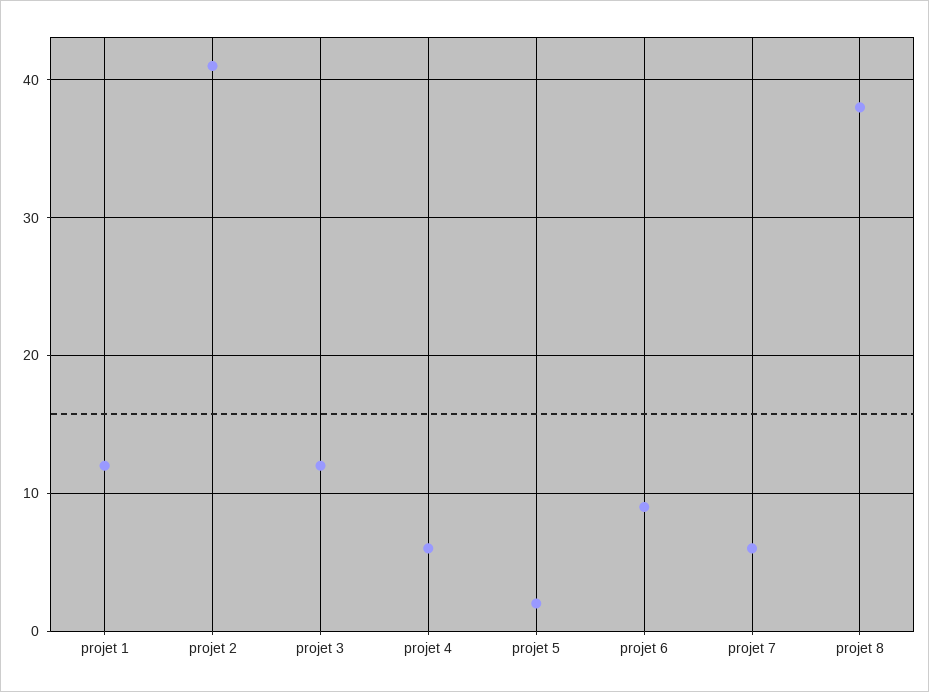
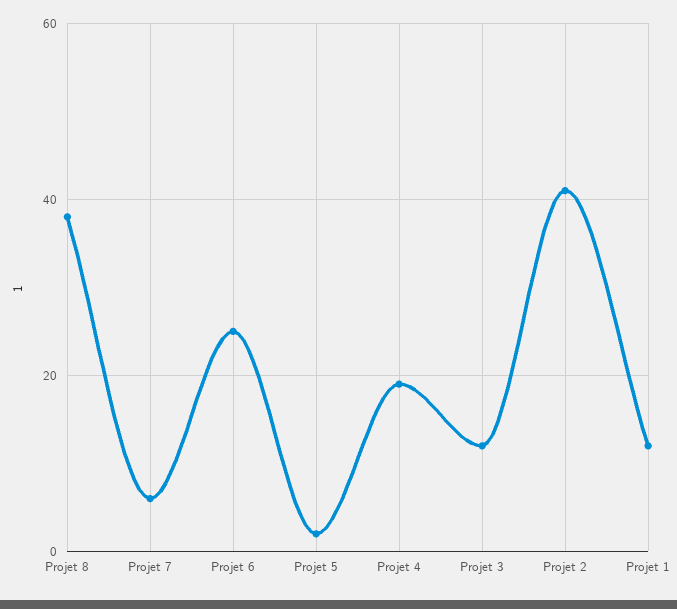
projet 4: 6 -> 20
projet 6: 9 -> 25

